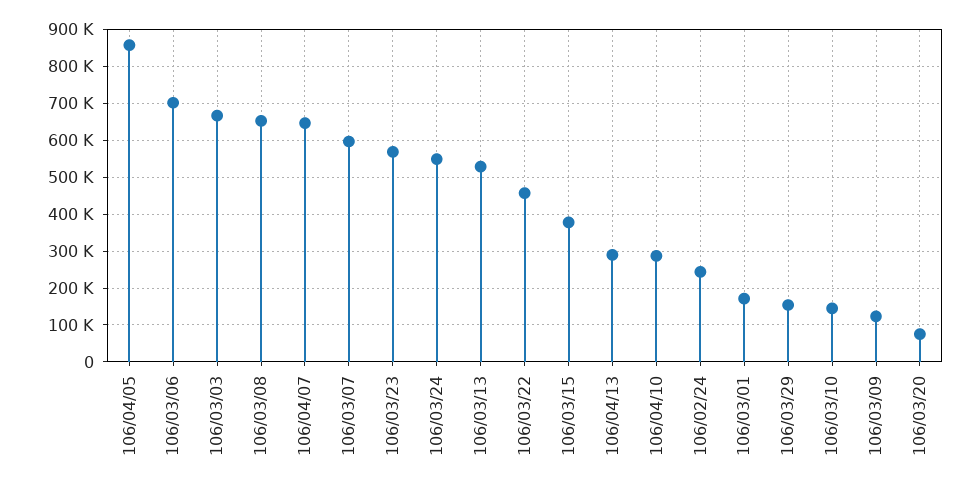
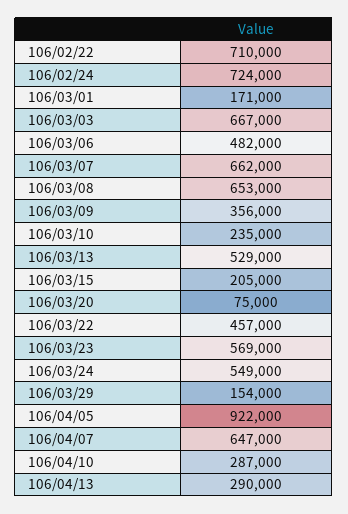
106/04/05: 860000 -> 922000
106/03/06: 700000 -> 482000
106/03/07: 600000 -> 662000
106/03/15: 380000 -> 205000
106/02/24: 240000 -> 724000
106/03/10: 140000 -> 235000
106/03/09: 120000 -> 356000
106/02/22: none -> 710000

